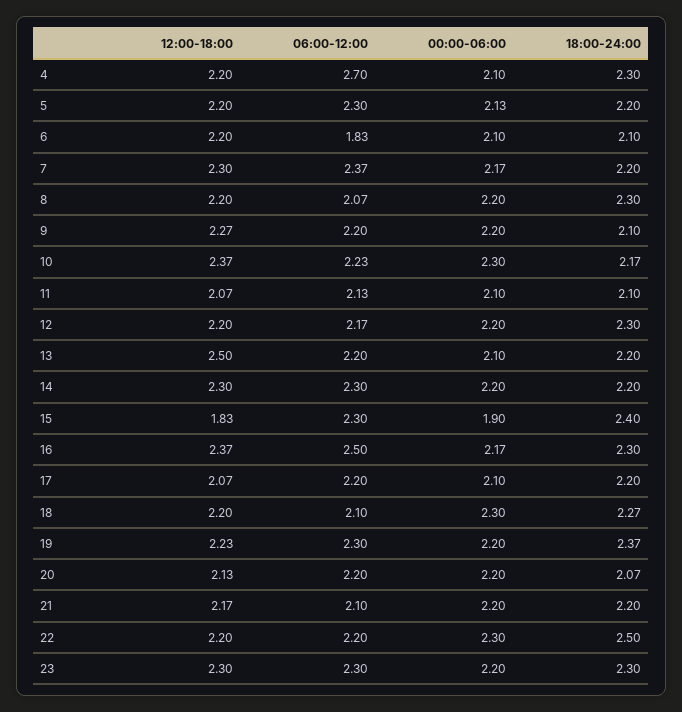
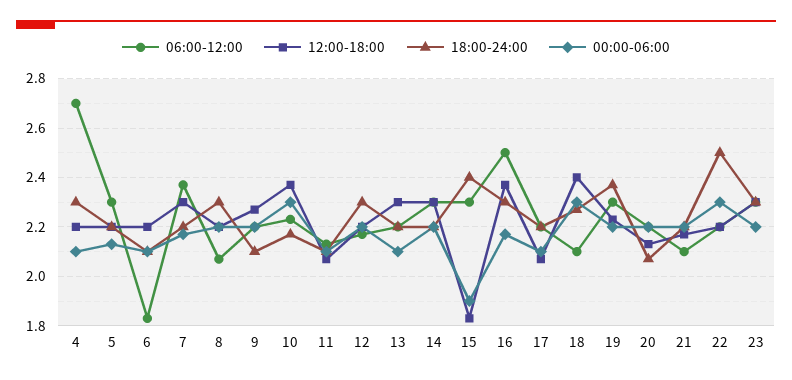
12:00-18:00, 13: 2.5 -> 2.3
12:00-18:00, 18: 2.2 -> 2.4

